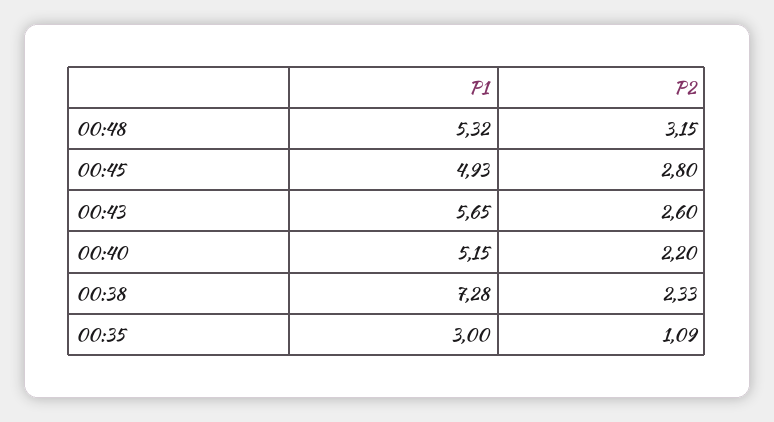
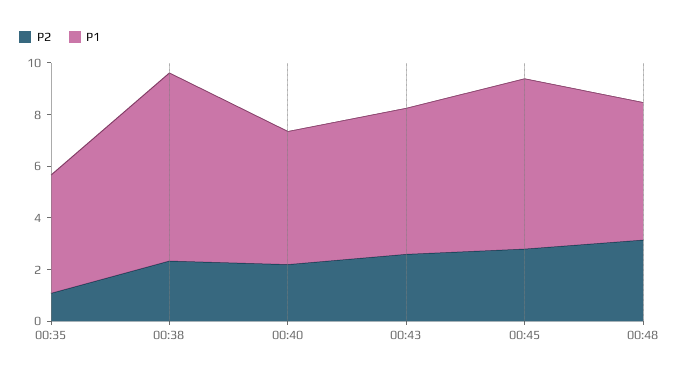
P1, 00:45: 4.93 -> 6.5
P1, 00:35: 3 -> 4.5

